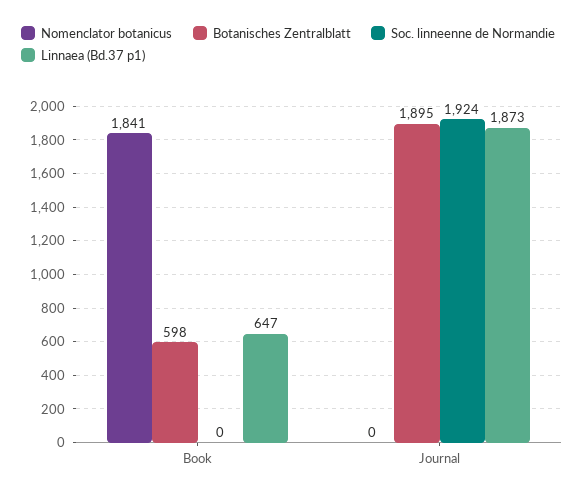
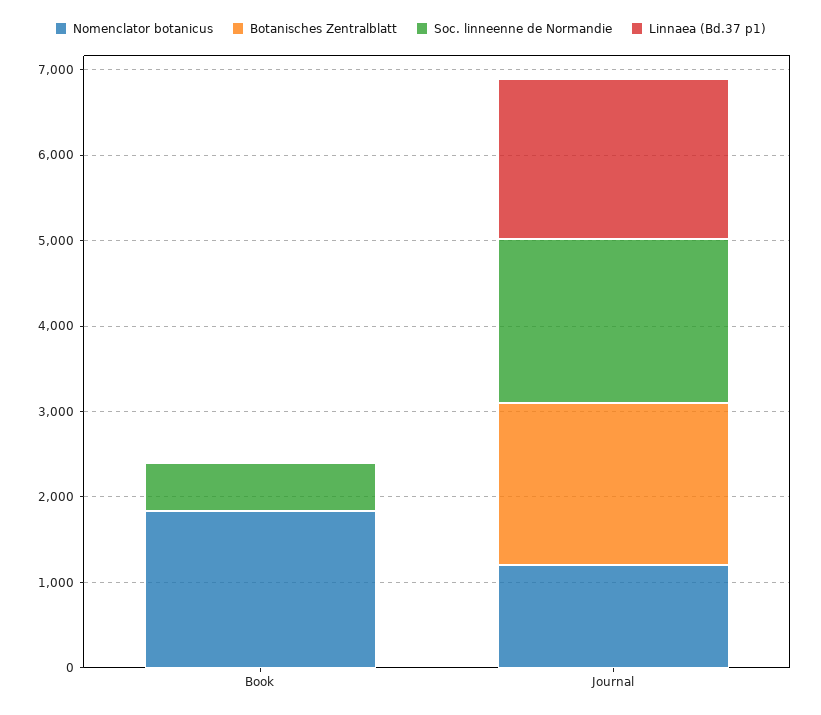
Botanisches Zentralblatt, Book: 598 -> 0
Soc. linneenne de Normandie, Book: 0 -> 600
Linnaea (Bd.37 p1), Book: 647 -> 0
Nomenclator botanicus, Journal: 0 -> 1200

